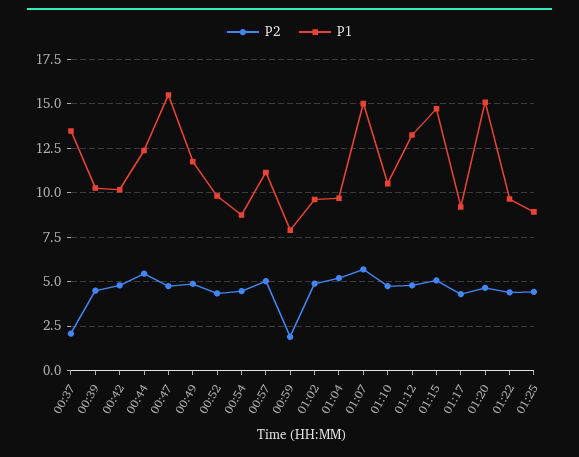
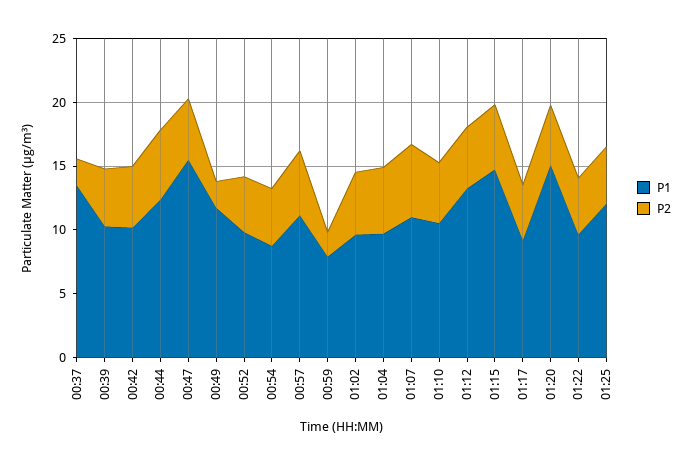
P2, 00:49: 5 -> 2
P1, 01:07: 15 -> 11
P1, 01:25: 9 -> 12

